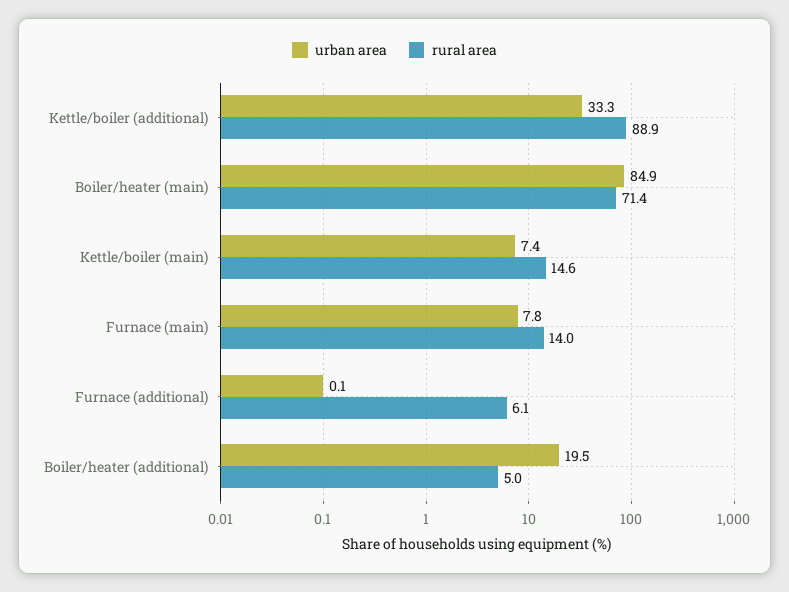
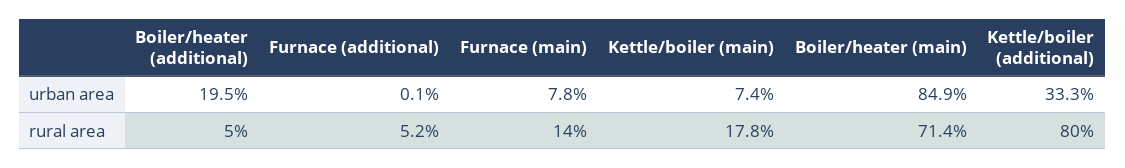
rural area, Kettle/boiler (additional): 88.9 -> 80
rural area, Kettle/boiler (main): 14.6 -> 17.8
rural area, Furnace (additional): 6.1 -> 5.2

